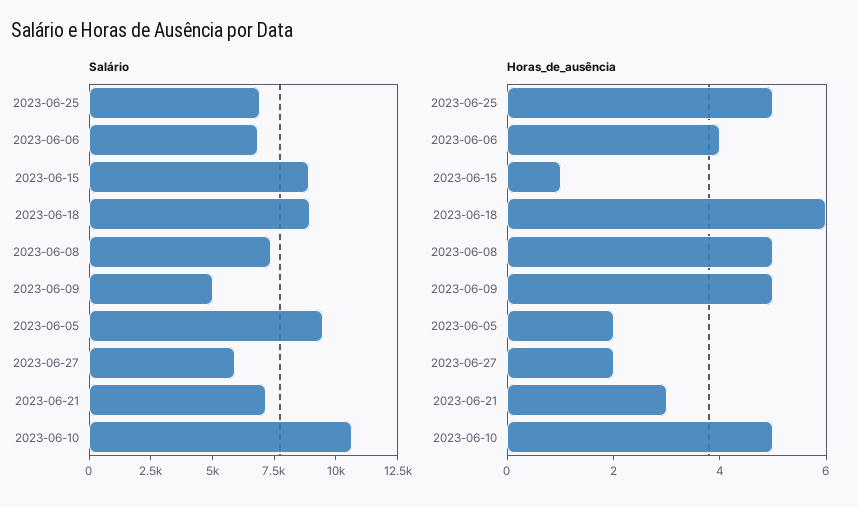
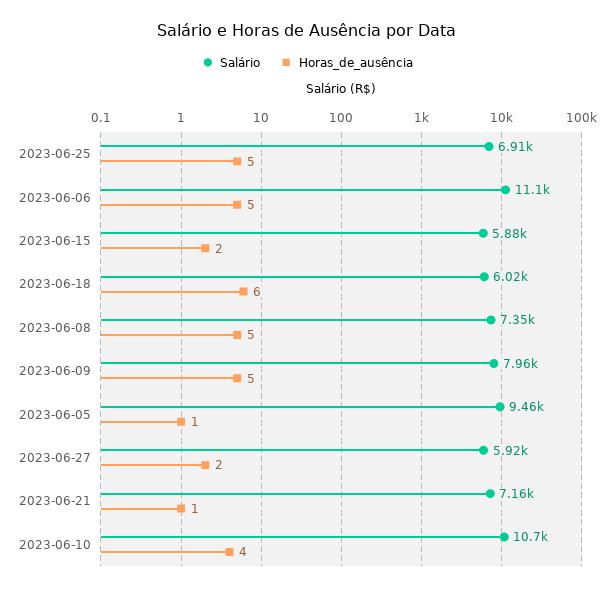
Salário, 2023-06-06: 7000 -> 11100
Salário, 2023-06-15: 9000 -> 5880
Salário, 2023-06-18: 9000 -> 6020
Salário, 2023-06-09: 5000 -> 7960
Horas_de_ausência, 2023-06-06: 4 -> 5
Horas_de_ausência, 2023-06-15: 1 -> 2
Horas_de_ausência, 2023-06-05: 2 -> 1
Horas_de_ausência, 2023-06-21: 3 -> 1
Horas_de_ausência, 2023-06-10: 5 -> 4

